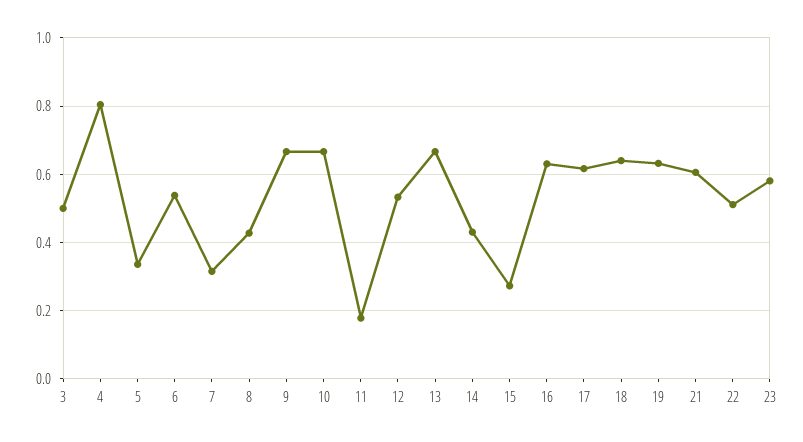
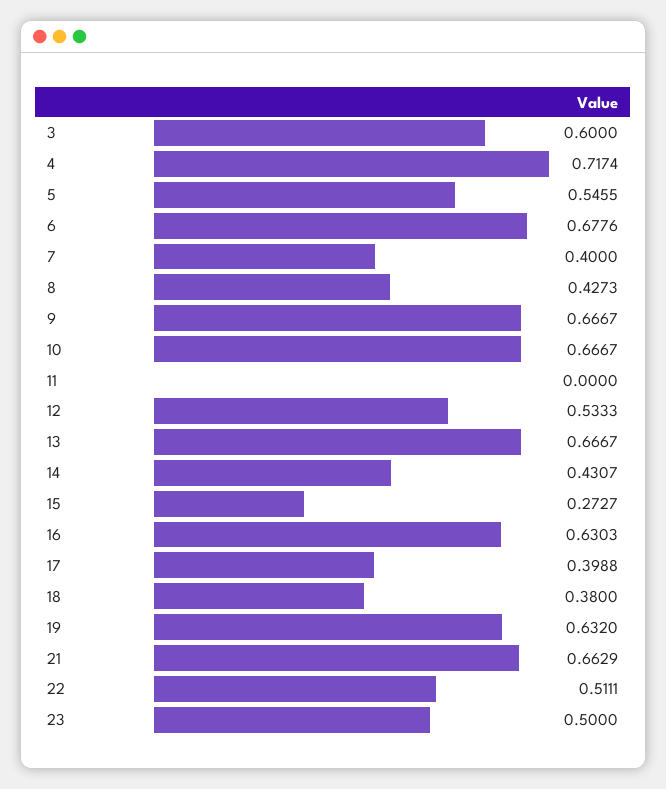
3: 0.5 -> 0.6
4: 0.8 -> 0.7174
5: 0.34 -> 0.5455
6: 0.54 -> 0.6776
7: 0.32 -> 0.4
11: 0.18 -> 0
17: 0.62 -> 0.3988
18: 0.64 -> 0.38
21: 0.6 -> 0.6629
23: 0.58 -> 0.5

